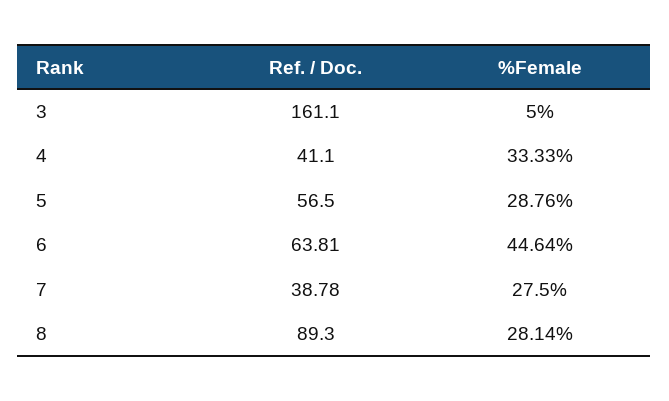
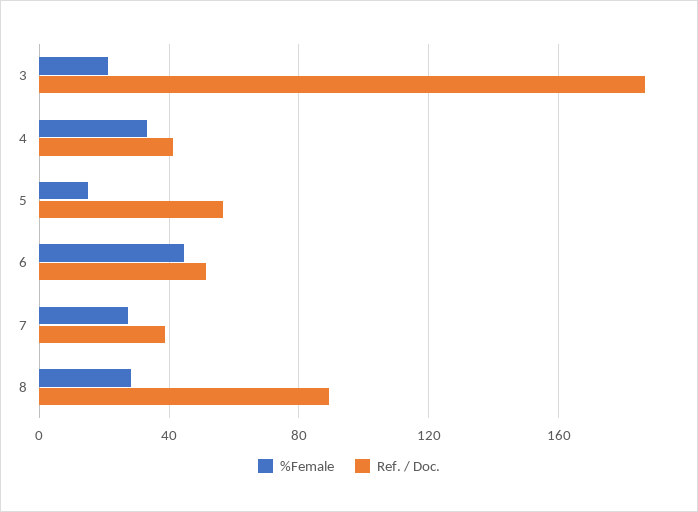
Ref. / Doc., 3: 161.1 -> 185
%Female, 3: 5 -> 20
%Female, 5: 28.76 -> 15
Ref. / Doc., 6: 63.81 -> 50

